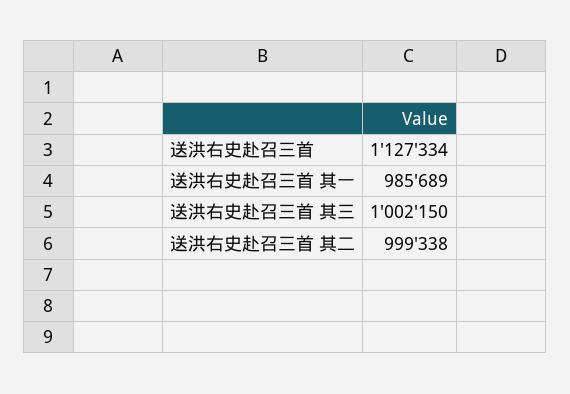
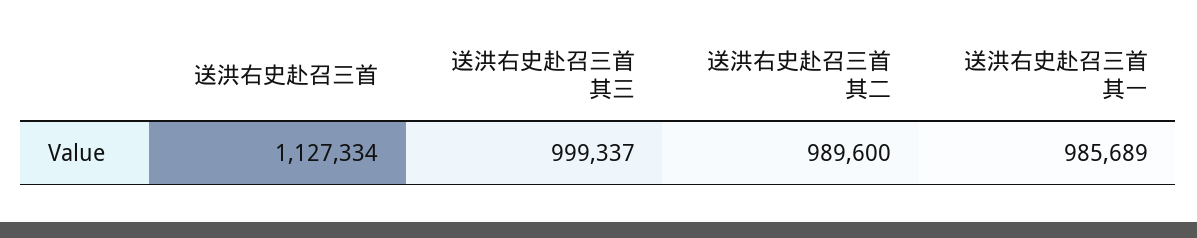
送洪右史赴召三首 其三: 1002150 -> 999337
送洪右史赴召三首 其二: 999338 -> 989600

